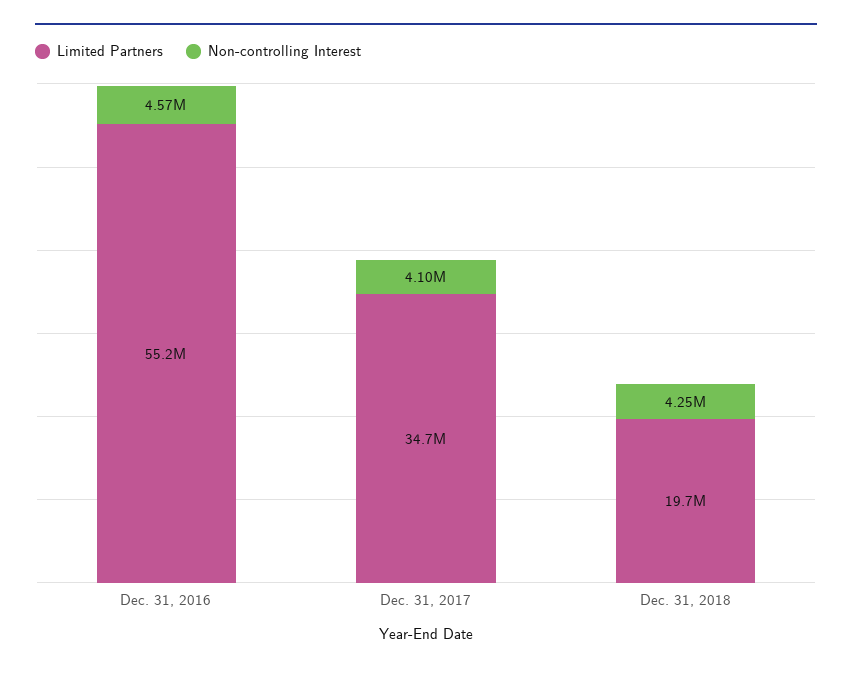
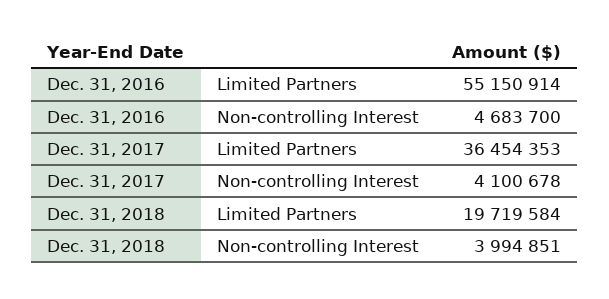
Non-controlling Interest, Dec. 31, 2016: 4570000 -> 4683700
Limited Partners, Dec. 31, 2017: 34700000 -> 36454353
Non-controlling Interest, Dec. 31, 2018: 4250000 -> 3994851

